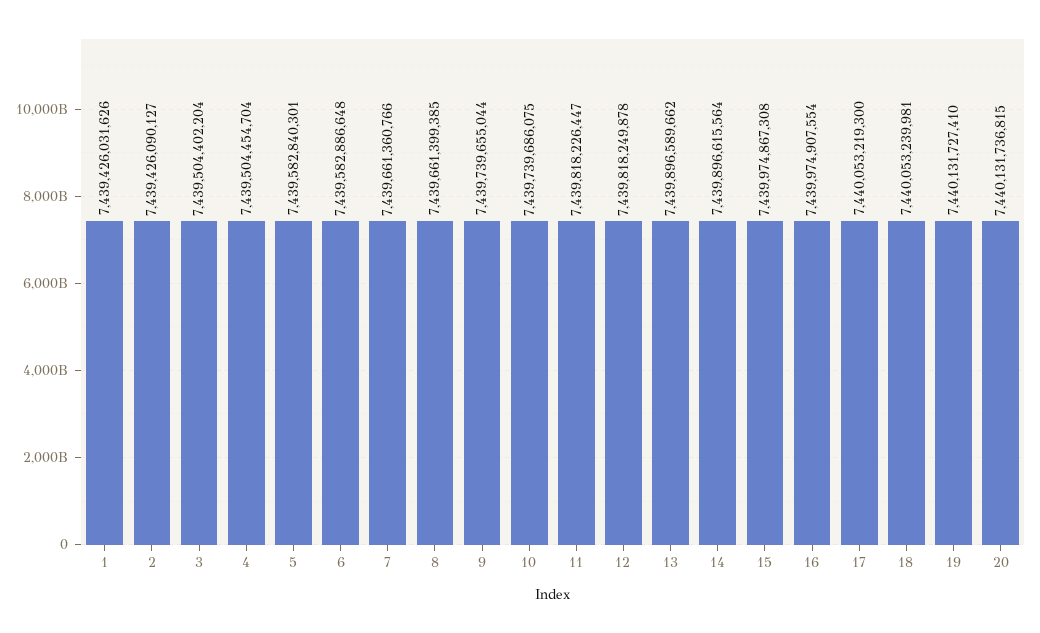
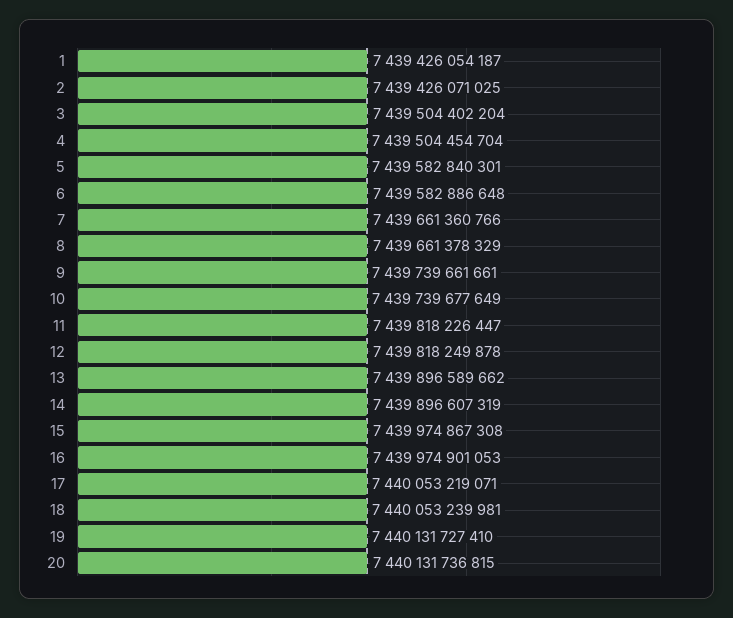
1: 7439426031626 -> 7439426054187
2: 7439426090127 -> 7439426071025
8: 7439661399385 -> 7439661378329
9: 7439739655044 -> 7439739661661
10: 7439739686075 -> 7439739677649
14: 7439896615564 -> 7439896607319
16: 7439974907554 -> 7439974901053
17: 7440053219300 -> 7440053219071

